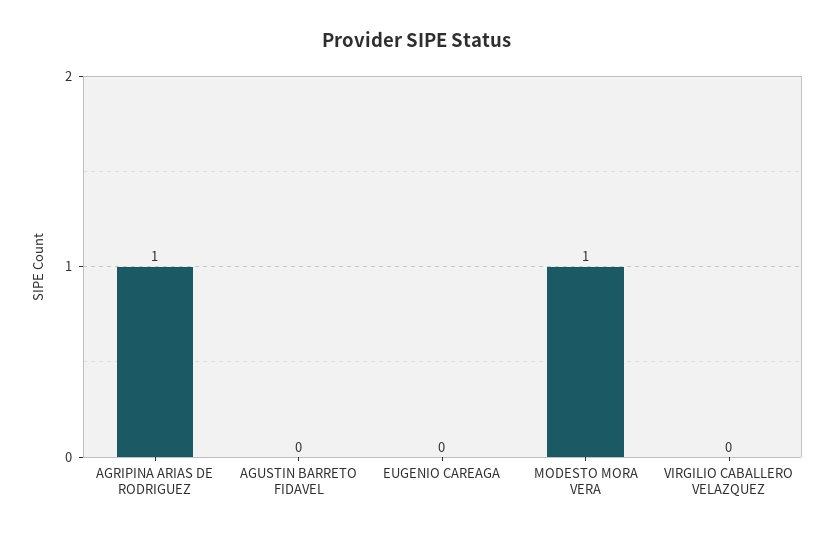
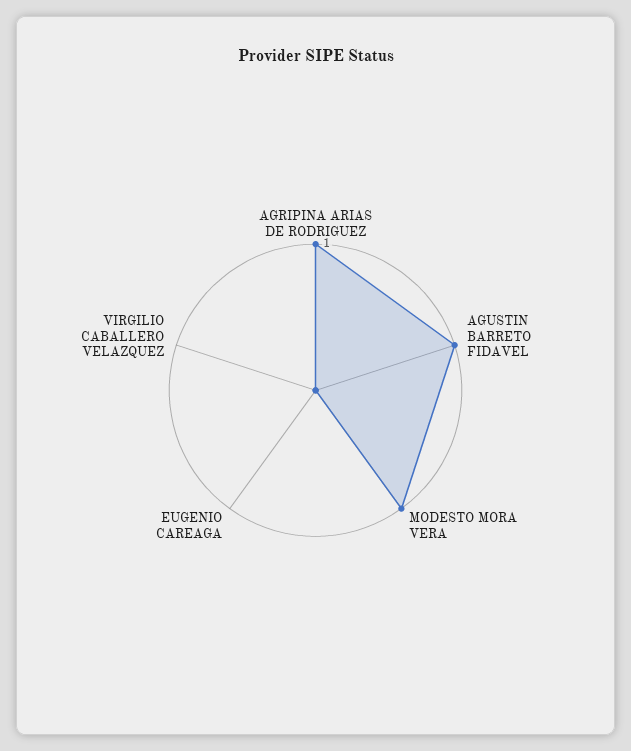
AGUSTIN BARRETO FIDAVEL: 0 -> 1

